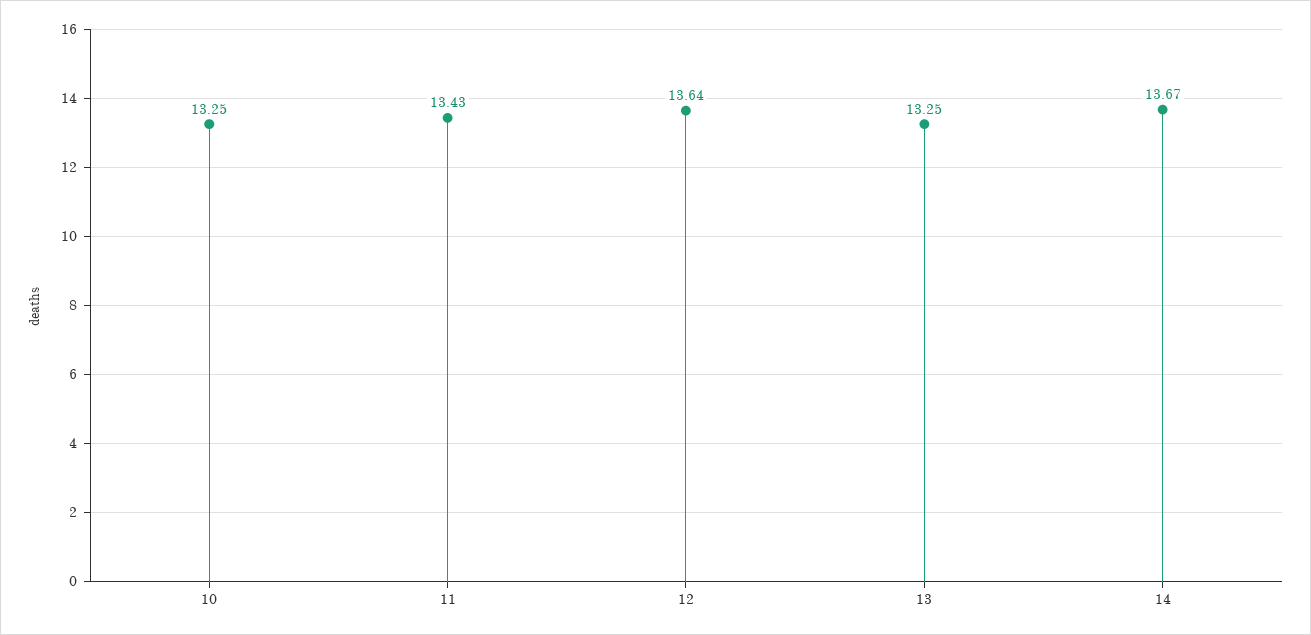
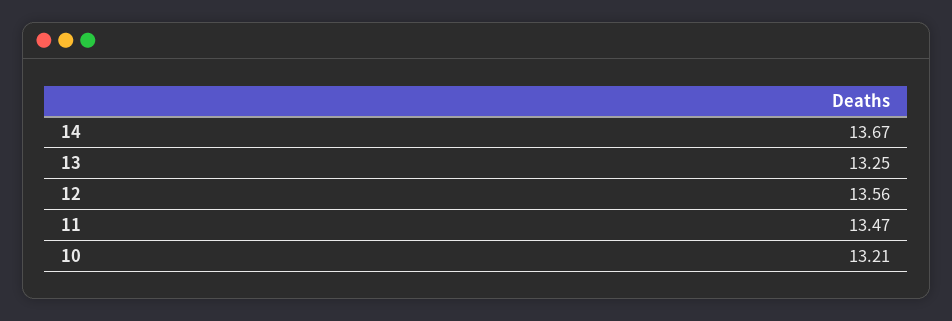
10: 13.25 -> 13.21
11: 13.43 -> 13.47
12: 13.64 -> 13.56

